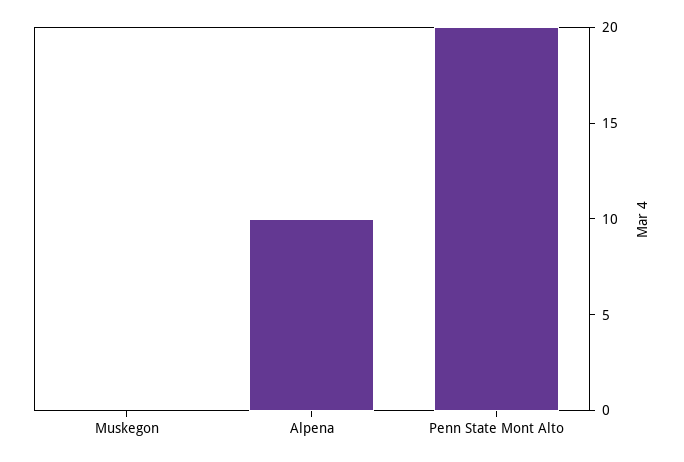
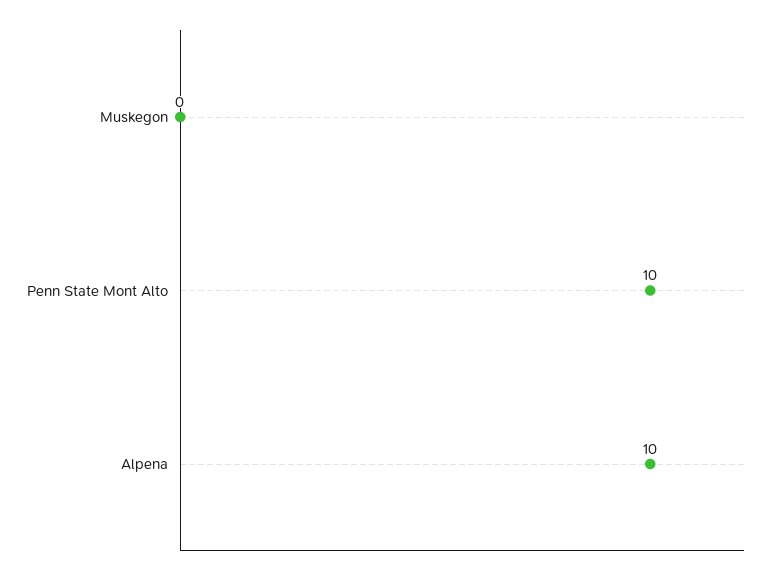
Penn State Mont Alto: 20 -> 10

